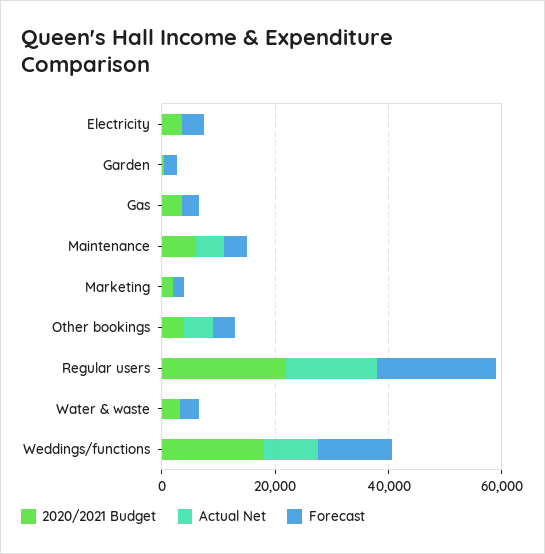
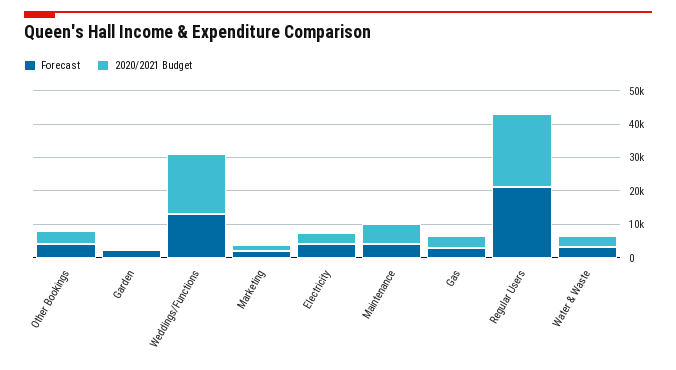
Actual Net, Electricity: 0 -> none
Actual Net, Garden: 0 -> none
Actual Net, Gas: 0 -> none
Actual Net, Maintenance: 5000 -> none
Actual Net, Marketing: 0 -> none
Actual Net, Other bookings: 5000 -> none
Actual Net, Regular users: 15000 -> none
Actual Net, Water & waste: 0 -> none
Actual Net, Weddings/functions: 10000 -> none

